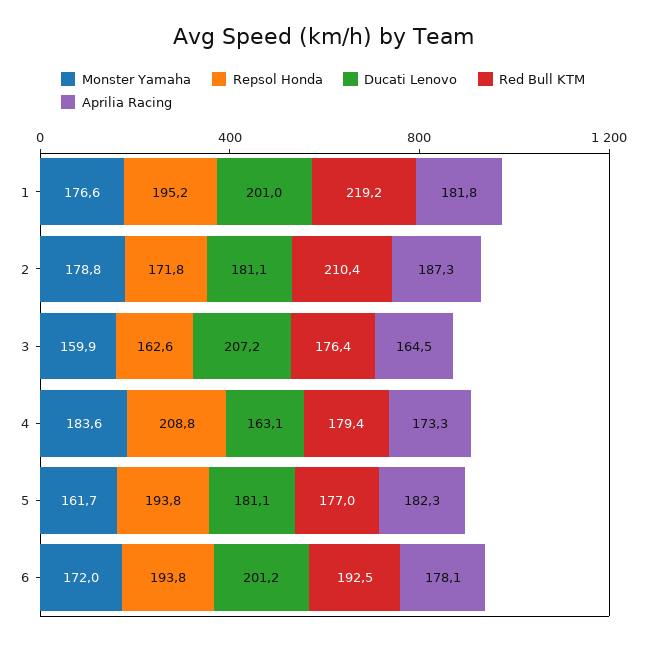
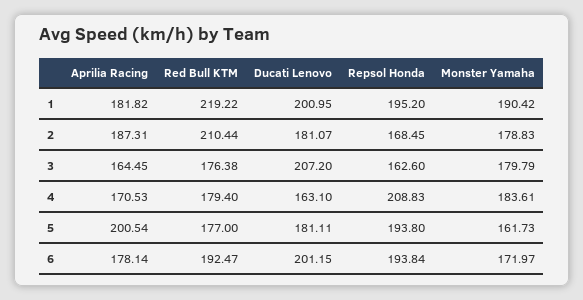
Monster Yamaha, 1: 176.6 -> 190.42
Repsol Honda, 2: 171.8 -> 168.45
Monster Yamaha, 3: 159.9 -> 179.79
Aprilia Racing, 4: 173.3 -> 170.53
Aprilia Racing, 5: 182.3 -> 200.54

